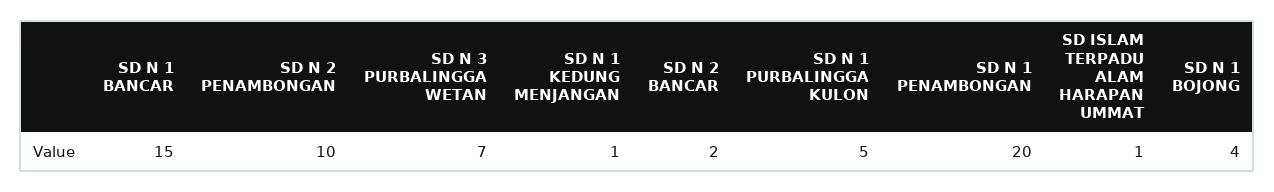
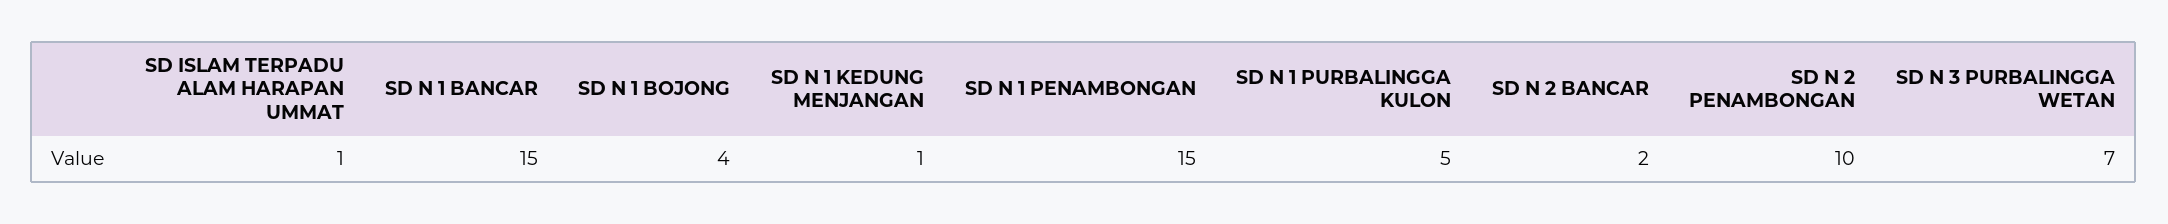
SD N 1 PENAMBONGAN: 20 -> 15

